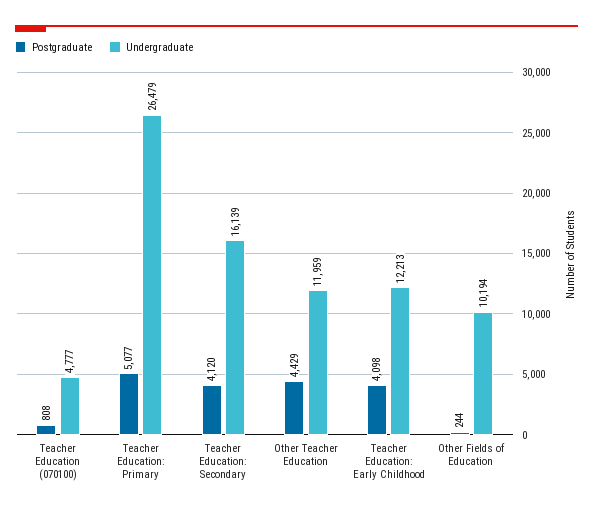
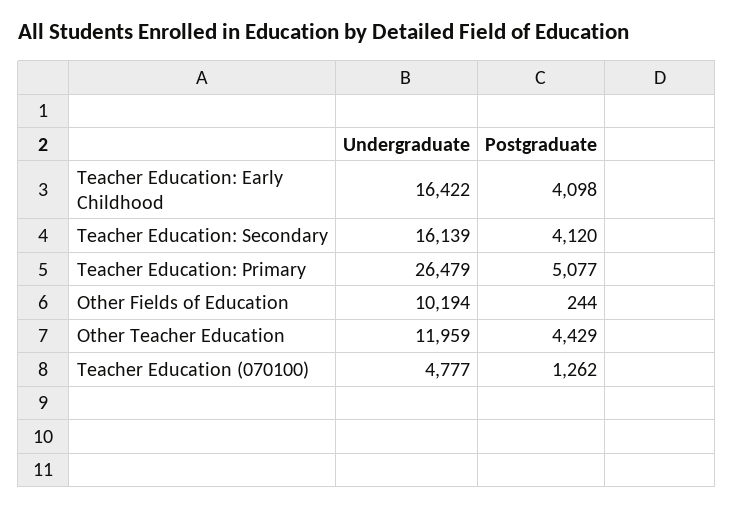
Postgraduate, Teacher Education (070100): 808 -> 1262
Undergraduate, Teacher Education: Early Childhood: 12213 -> 16422

